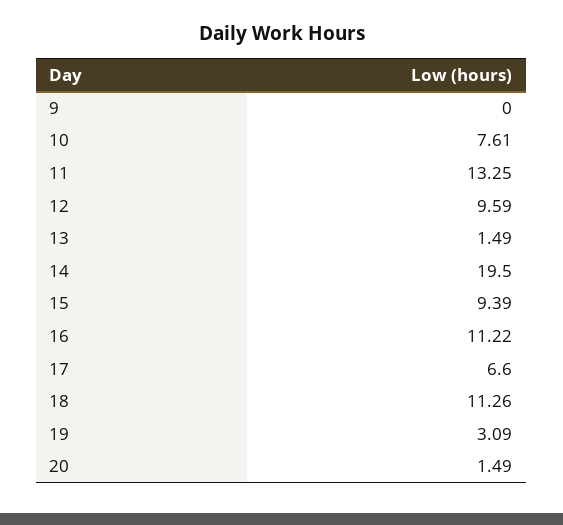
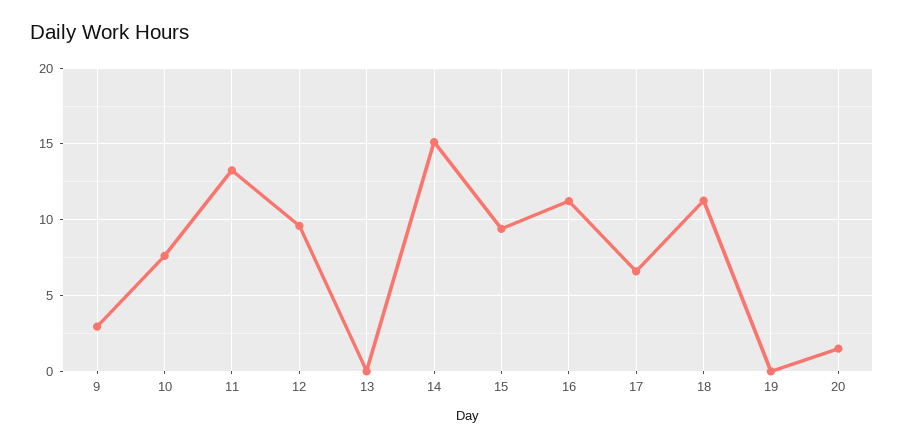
9: 0 -> 3
13: 1.49 -> 0
14: 19.5 -> 15
19: 3.09 -> 0

